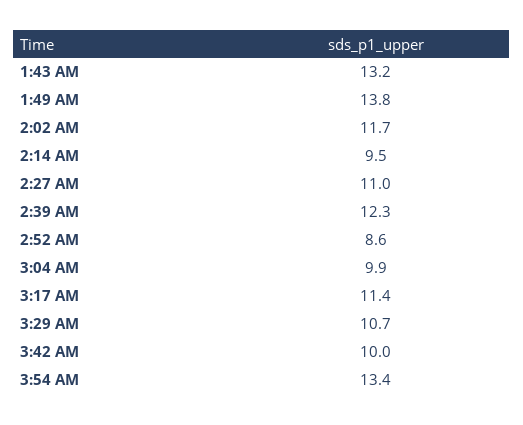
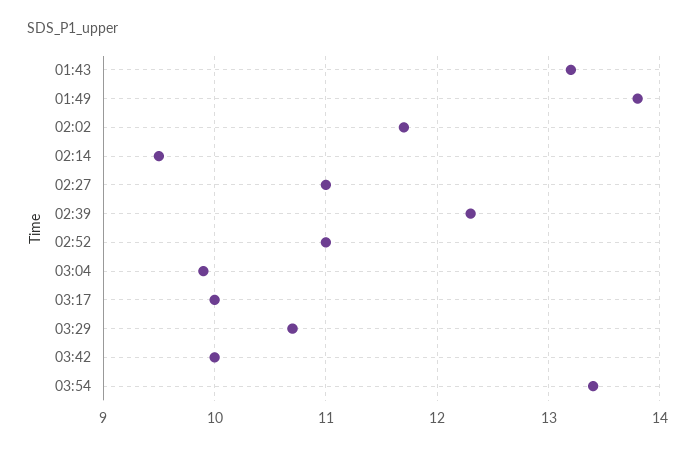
2:52 AM: 8.6 -> 11
3:17 AM: 11.4 -> 10

